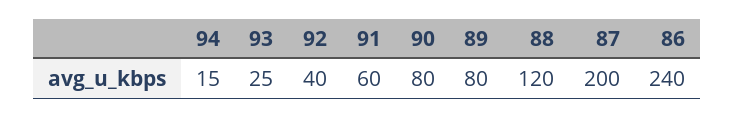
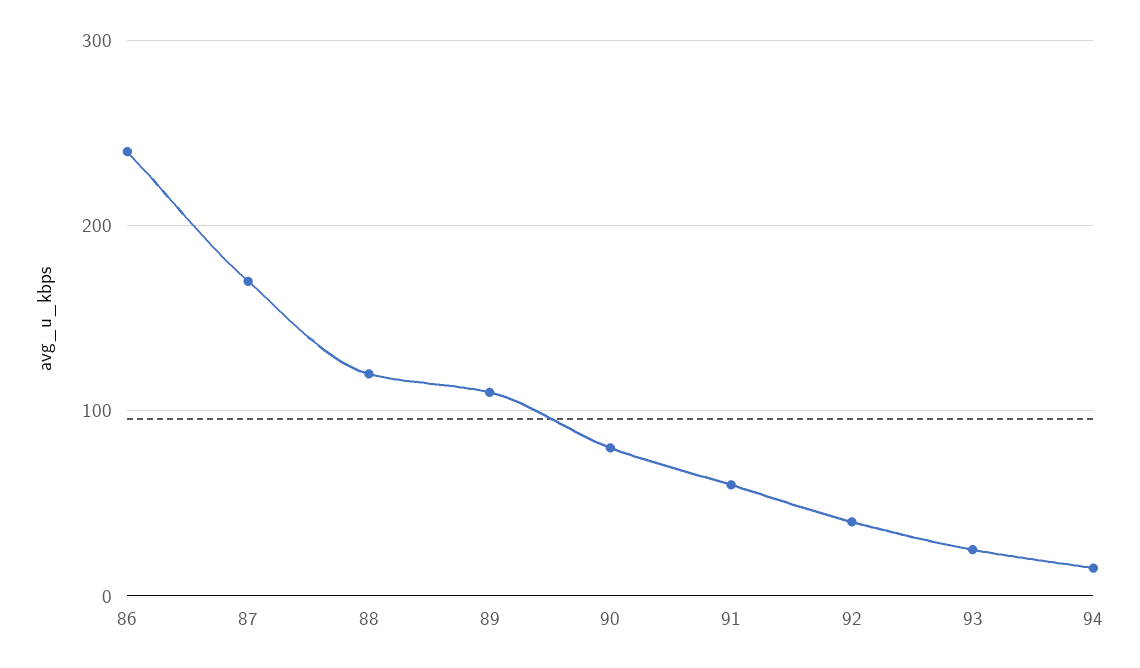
89: 80 -> 110
87: 200 -> 170

